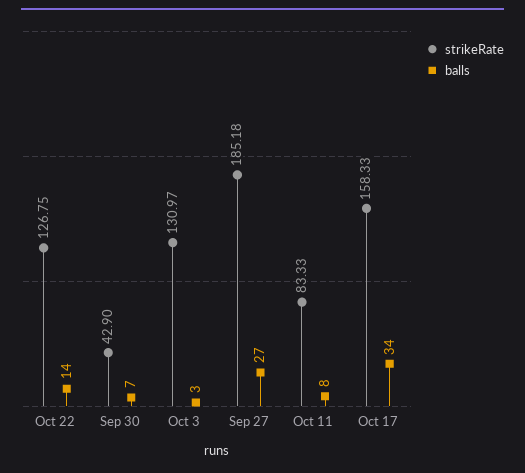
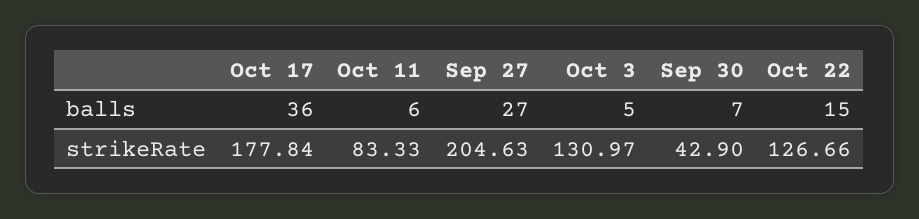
strikeRate, Oct 22: 126.75 -> 126.66
balls, Oct 22: 14 -> 15
balls, Oct 3: 3 -> 5
strikeRate, Sep 27: 185.18 -> 204.63
balls, Oct 11: 8 -> 6
strikeRate, Oct 17: 158.33 -> 177.84
balls, Oct 17: 34 -> 36

